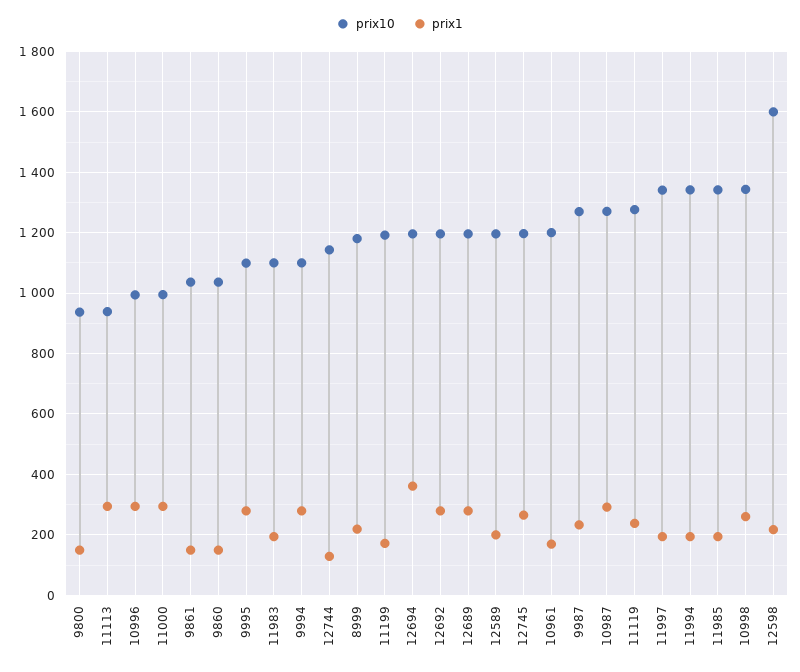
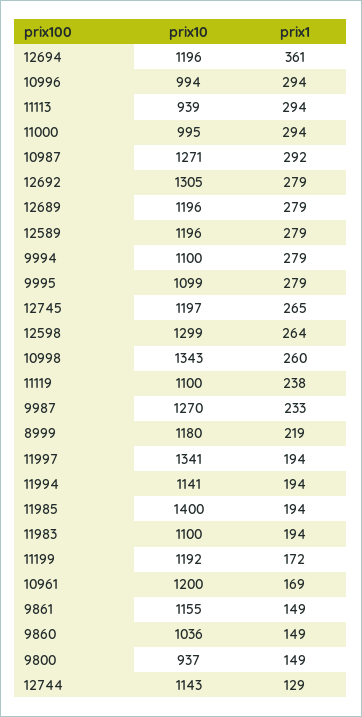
prix10, 9861: 1040 -> 1155
prix10, 12692: 1200 -> 1305
prix1, 12589: 200 -> 279
prix10, 11119: 1280 -> 1100
prix10, 11994: 1340 -> 1141
prix10, 11985: 1340 -> 1400
prix10, 12598: 1600 -> 1299
prix1, 12598: 220 -> 264

